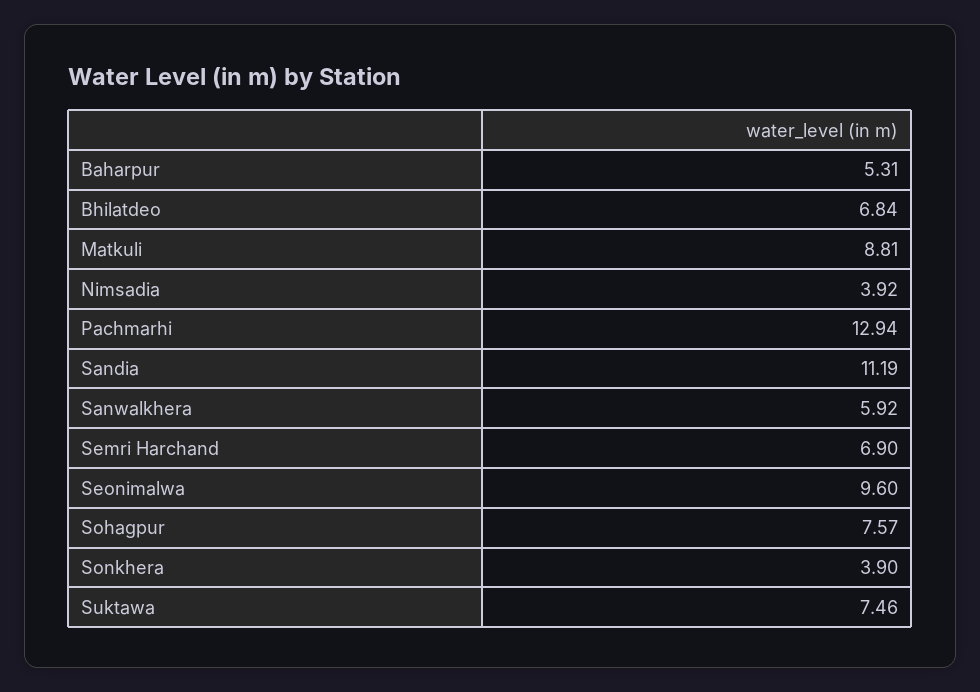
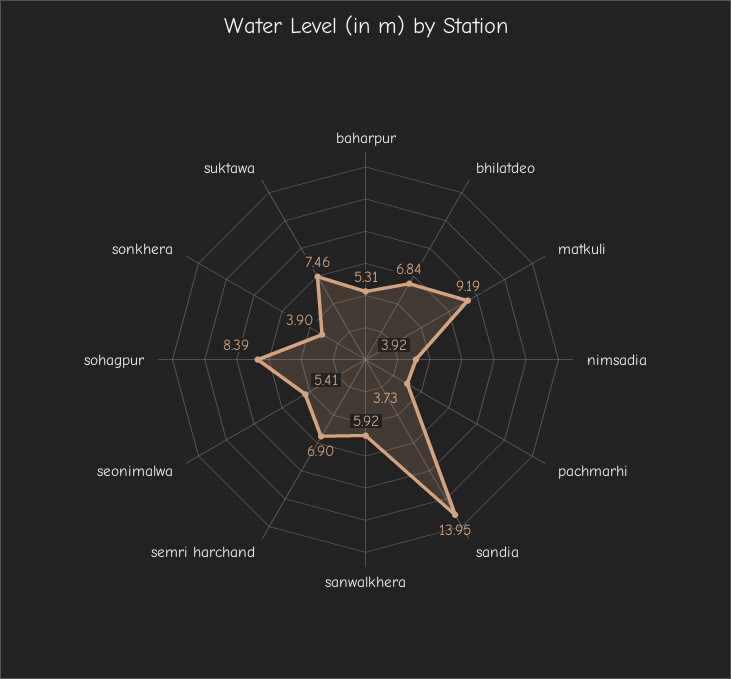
Matkuli: 8.81 -> 9.19
Pachmarhi: 12.94 -> 3.73
Sandia: 11.19 -> 13.95
Seonimalwa: 9.6 -> 5.41
Sohagpur: 7.57 -> 8.39

